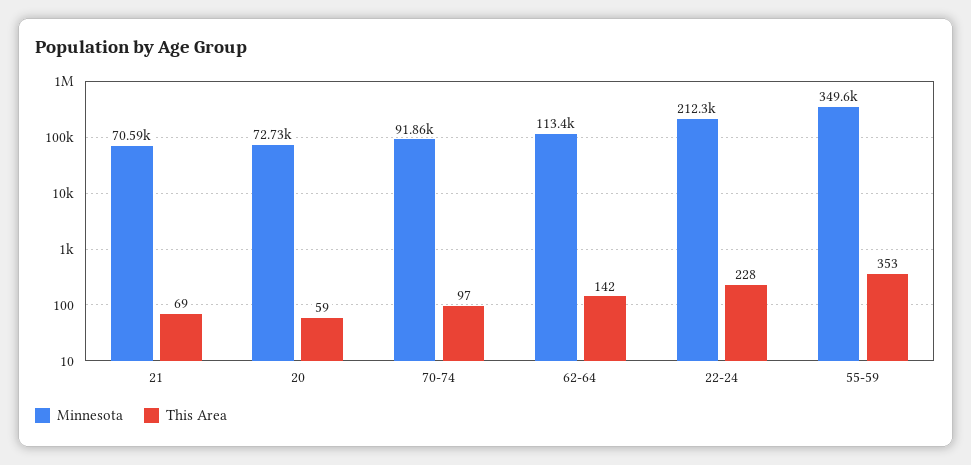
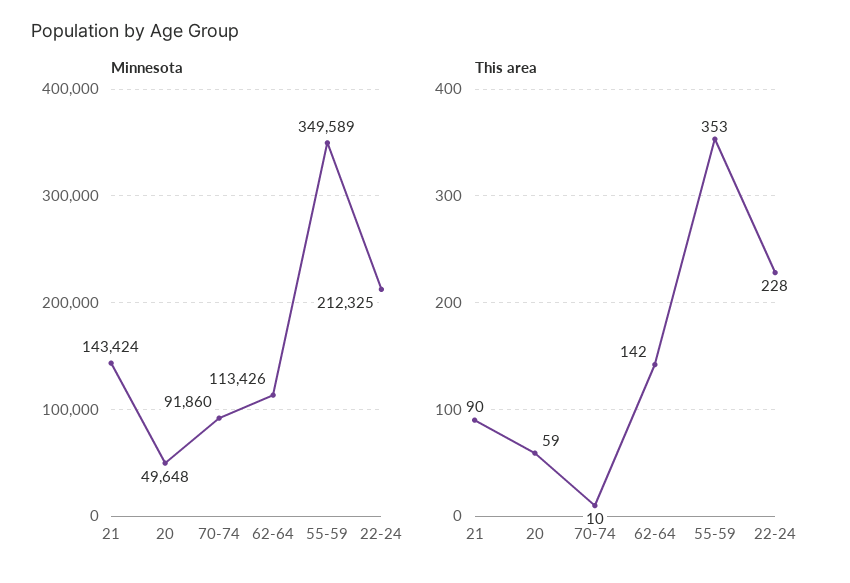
Minnesota, 21: 70590 -> 143424
This Area, 21: 69 -> 90
Minnesota, 20: 72730 -> 49648
This Area, 70-74: 97 -> 10

